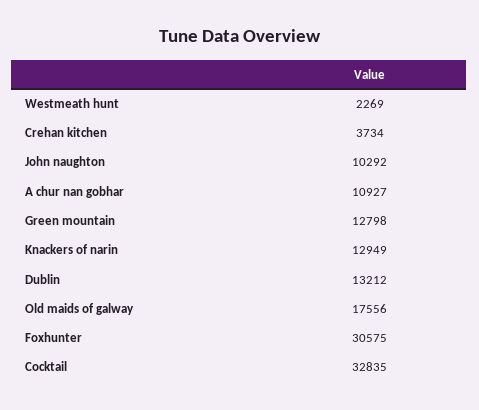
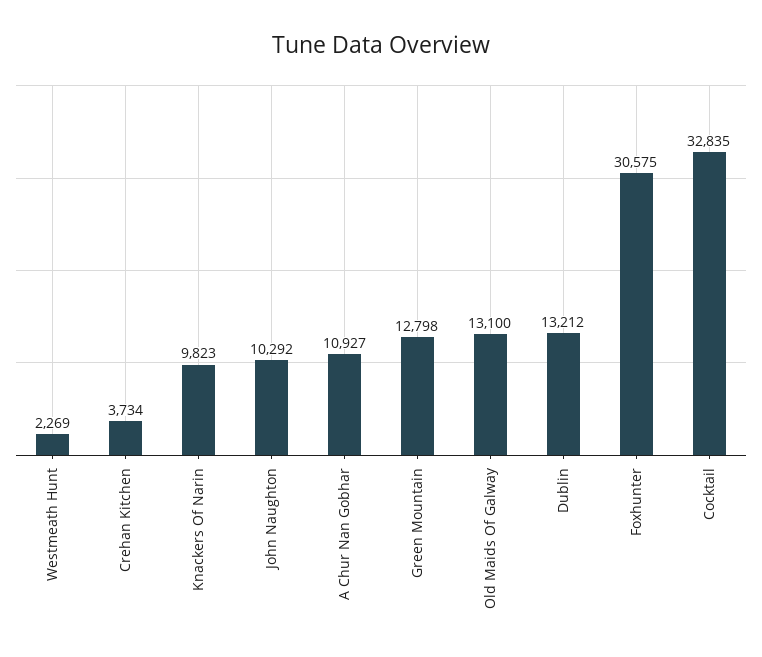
Knackers of narin: 12949 -> 9823
Old maids of galway: 17556 -> 13100

